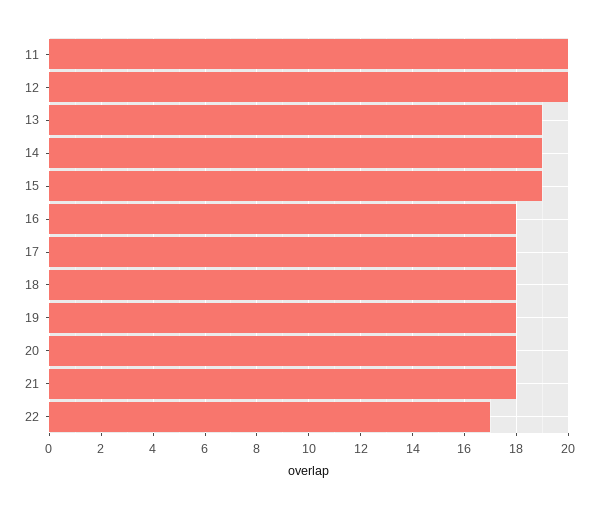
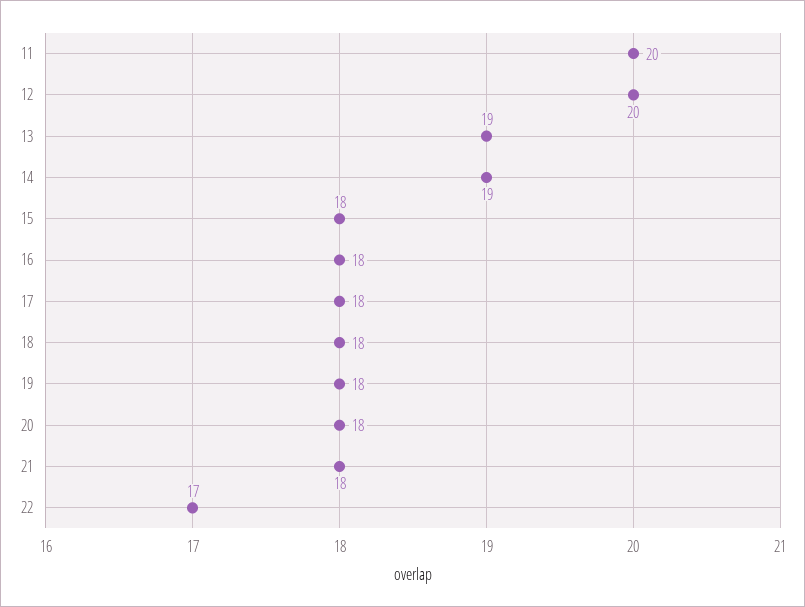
15: 19 -> 18

